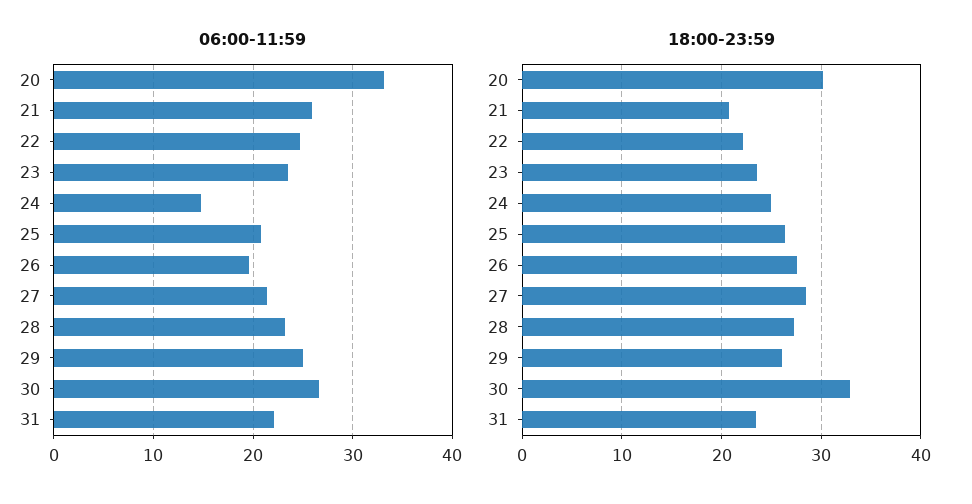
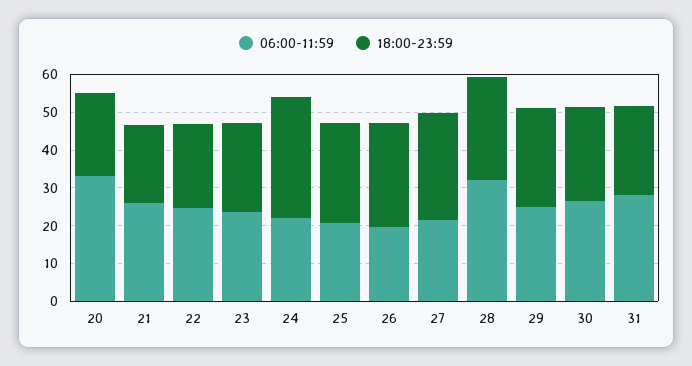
06:00-11:59, 24: 15 -> 22.5
06:00-11:59, 28: 23 -> 32.5
06:00-11:59, 31: 22 -> 27.5
18:00-23:59, 20: 30 -> 22.5
18:00-23:59, 24: 25 -> 32.5
18:00-23:59, 30: 33 -> 25

